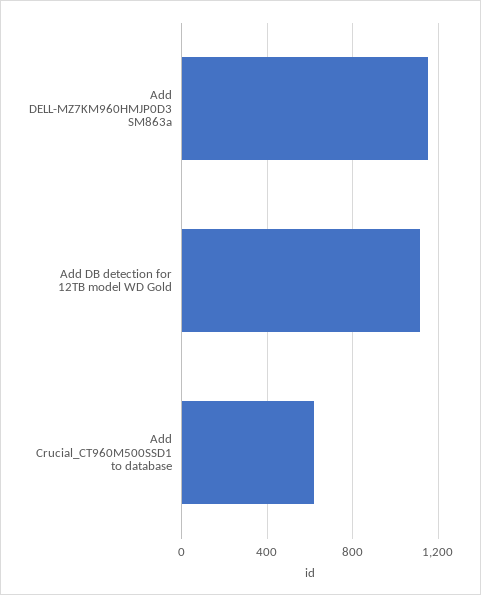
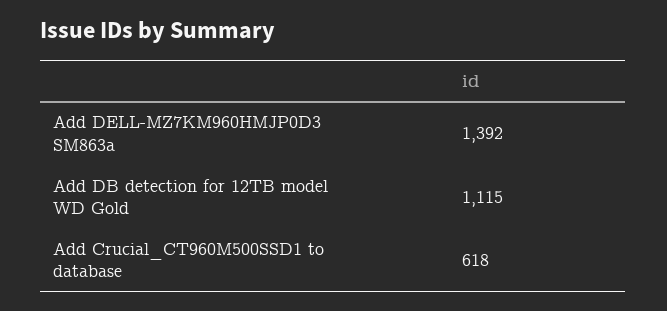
Add DELL-MZ7KM960HMJP0D3 SM863a: 1150 -> 1392

